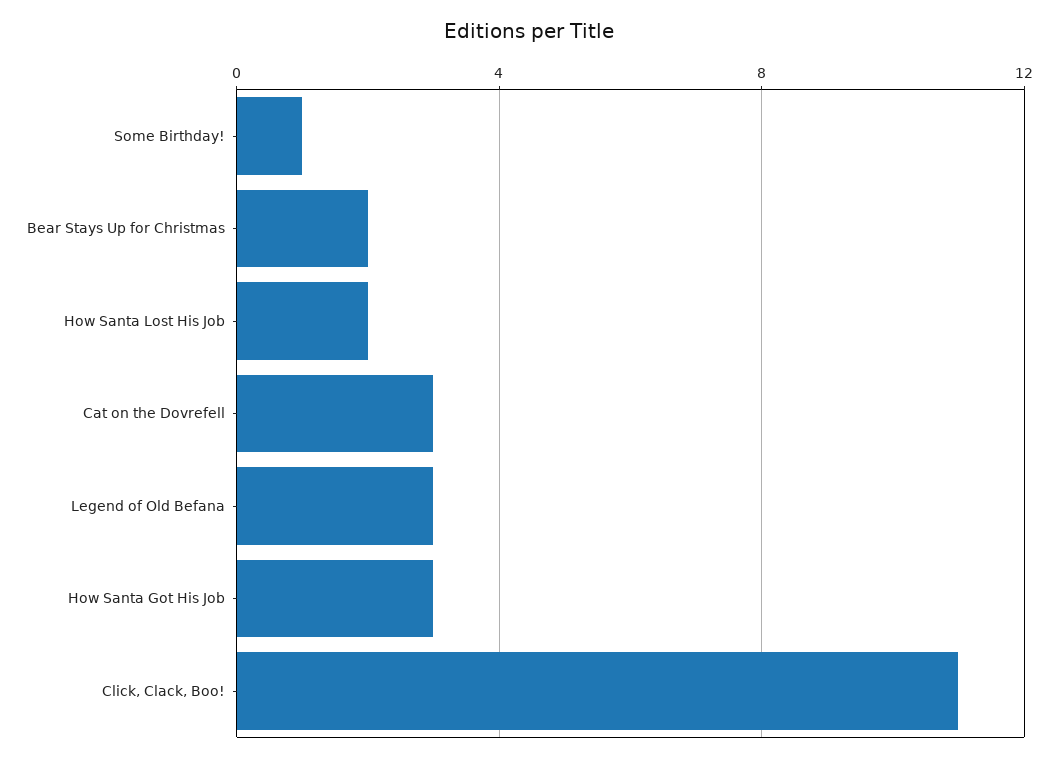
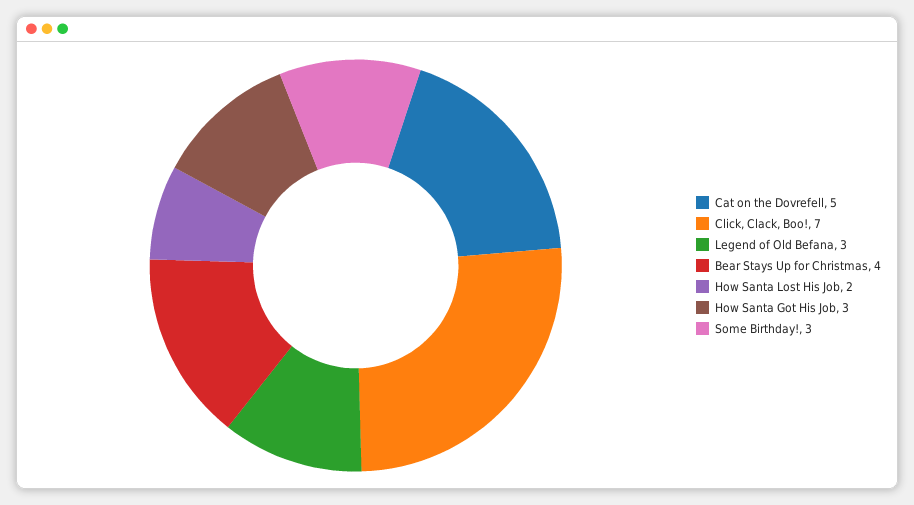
Some Birthday!: 1 -> 3
Bear Stays Up for Christmas: 2 -> 4
Cat on the Dovrefell: 3 -> 5
Click, Clack, Boo!: 11 -> 7

